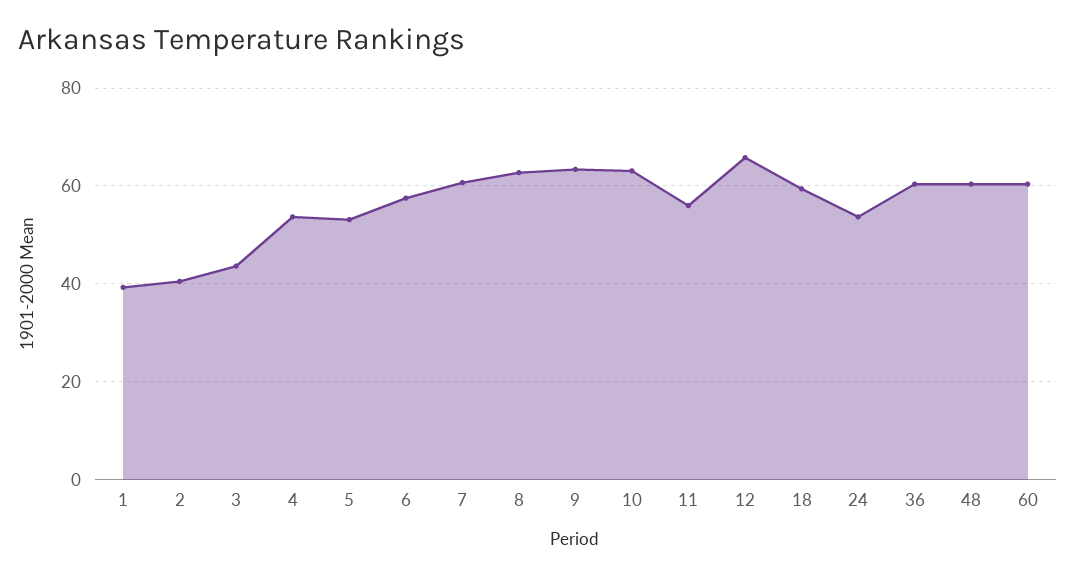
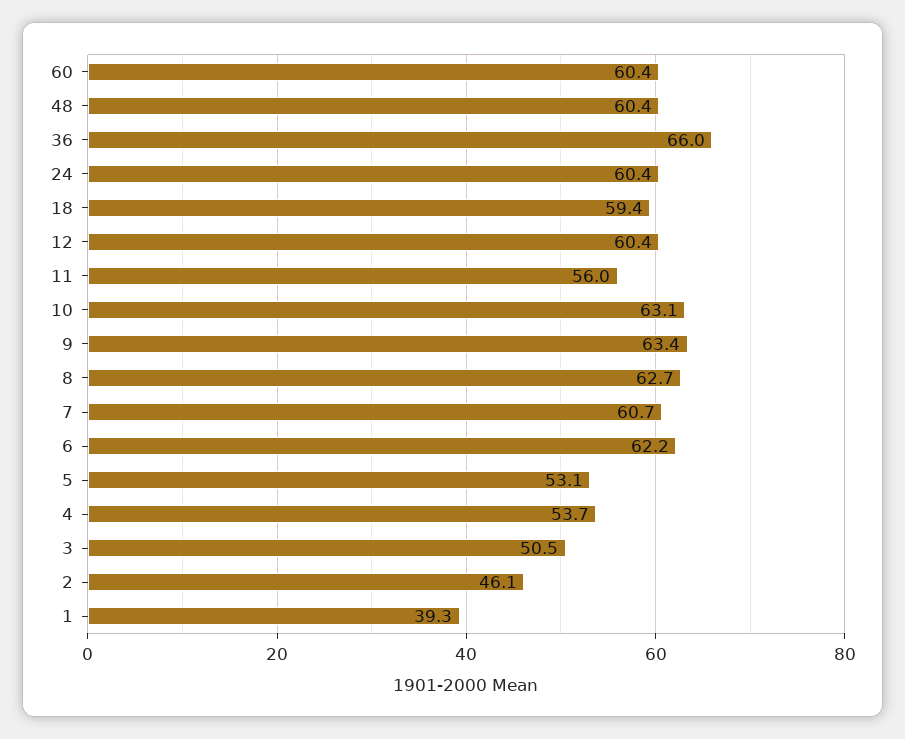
2: 40 -> 46.1
3: 44 -> 50.5
6: 58 -> 62.2
12: 66 -> 60.4
24: 54 -> 60.4
36: 60 -> 66

